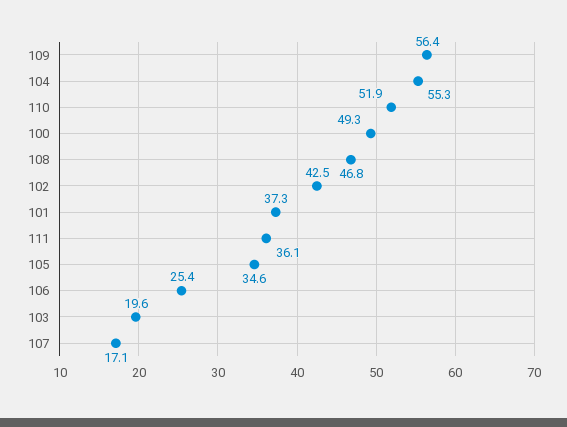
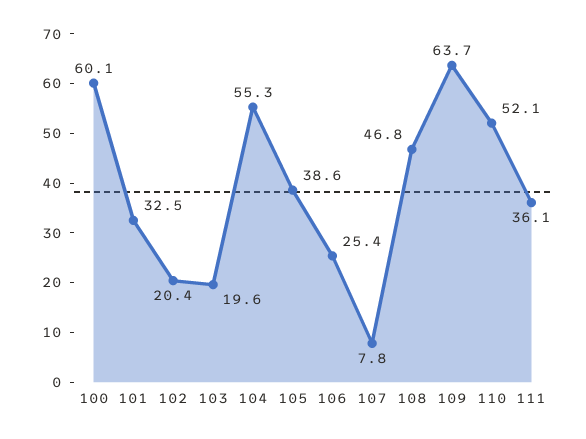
109: 56.4 -> 63.7
110: 51.9 -> 52.1
100: 49.3 -> 60.1
102: 42.5 -> 20.4
101: 37.3 -> 32.5
105: 34.6 -> 38.6
107: 17.1 -> 7.8

